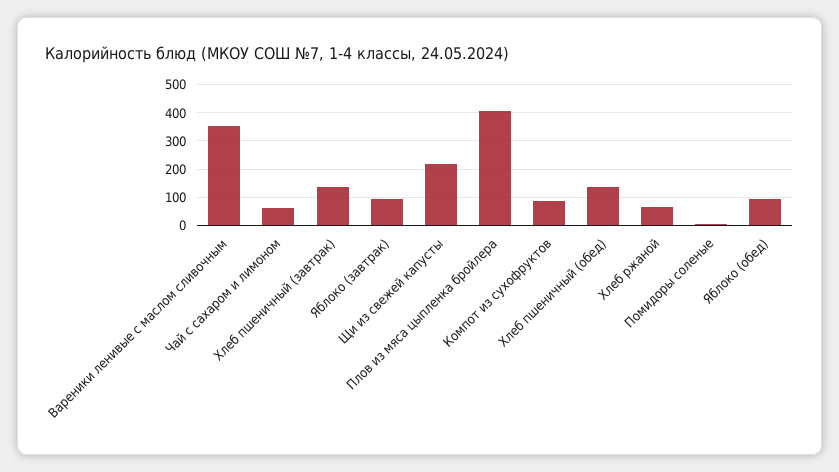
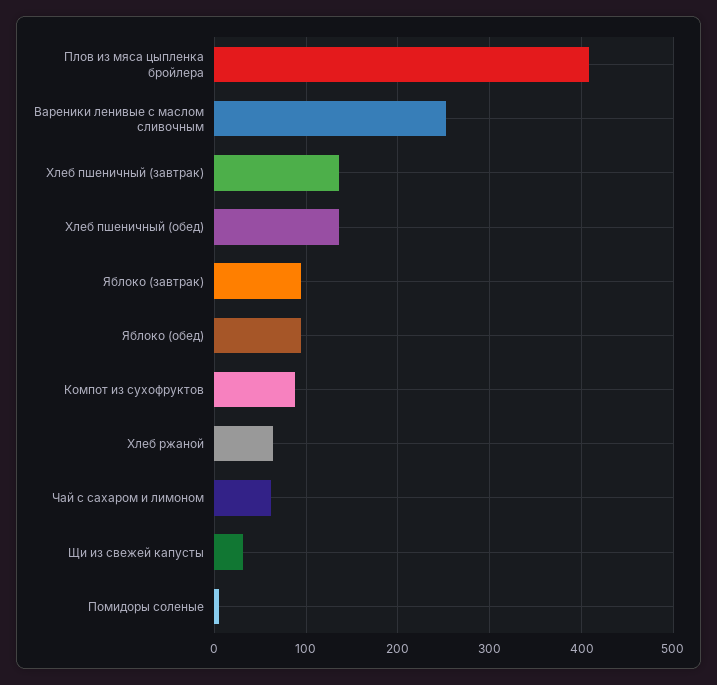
Вареники ленивые с маслом сливочным: 350 -> 250
Щи из свежей капусты: 225 -> 30

